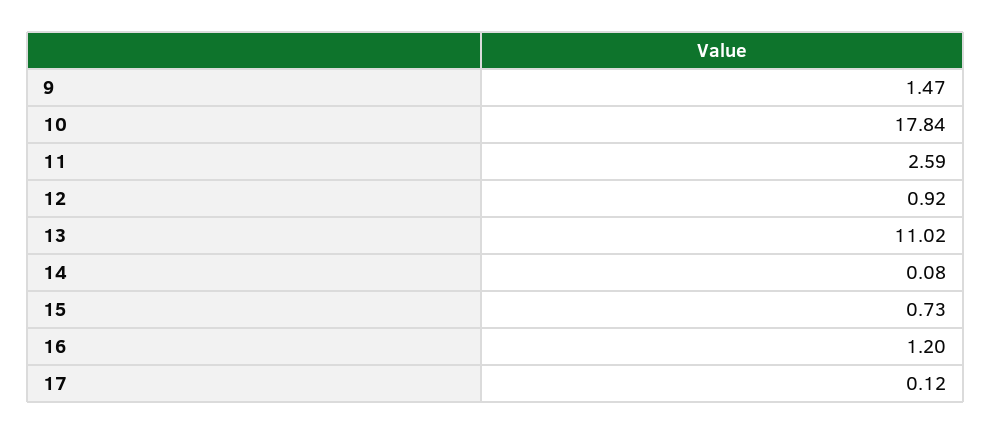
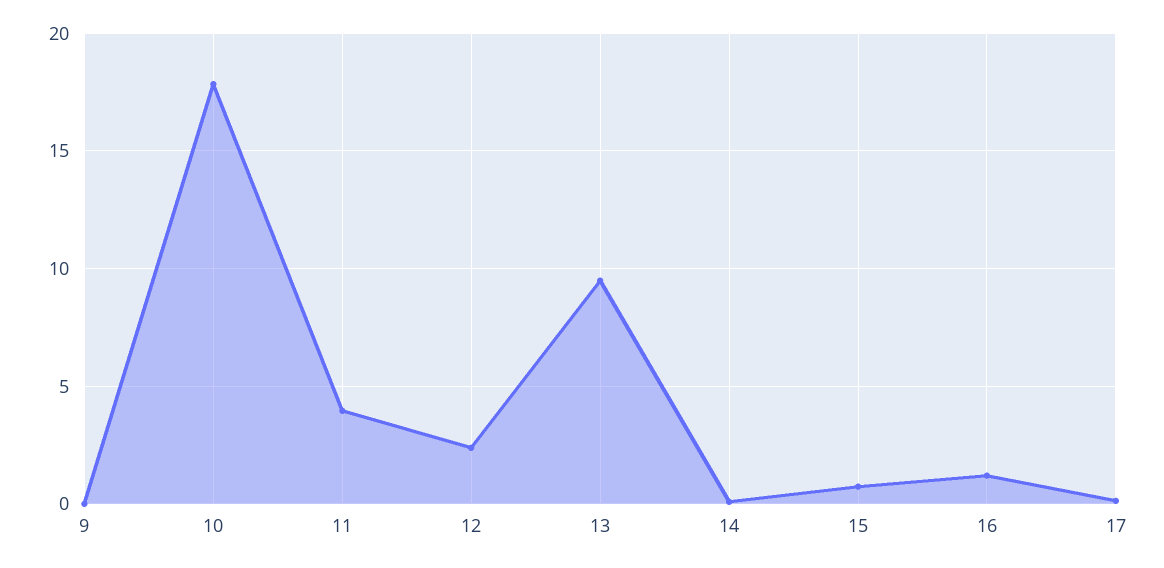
9: 1.47 -> 0
11: 2.59 -> 4
12: 0.92 -> 2.5
13: 11.02 -> 9.5

